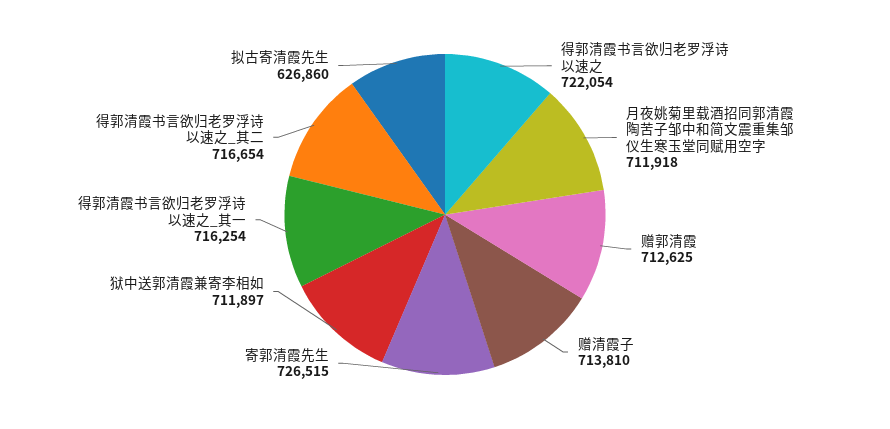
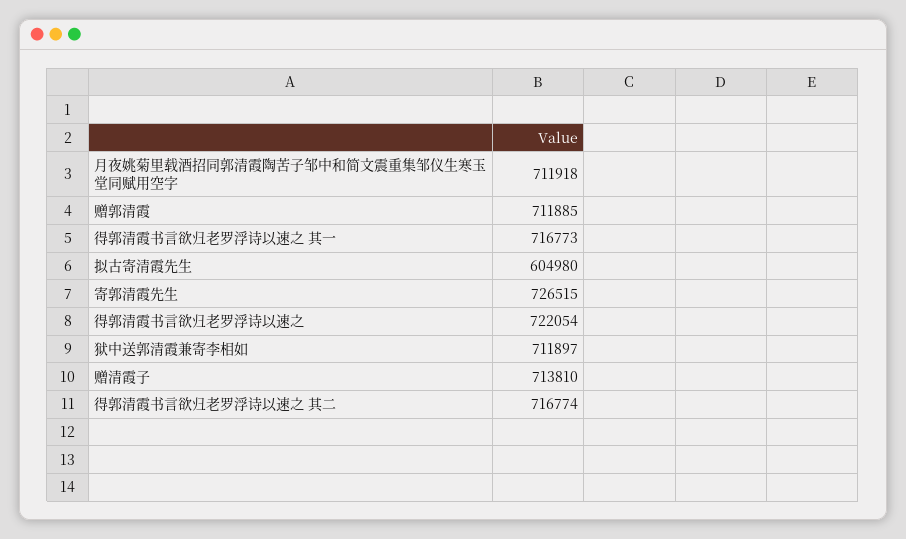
赠郭清霞: 712625 -> 711885
得郭清霞书言欲归老罗浮诗以速之_其一: 716254 -> 716773
得郭清霞书言欲归老罗浮诗以速之_其二: 716654 -> 716774
拟古寄清霞先生: 626860 -> 604980

